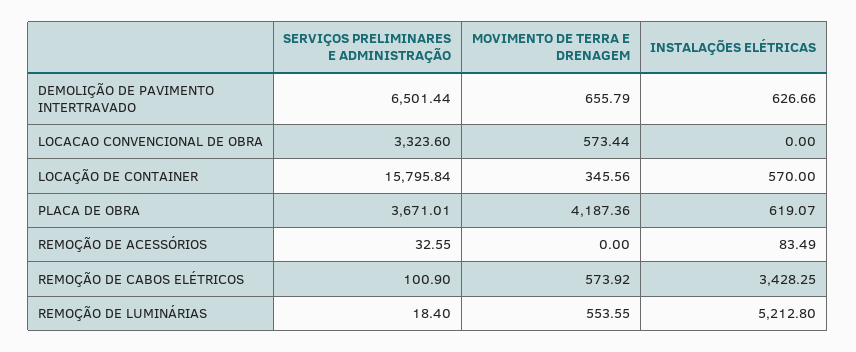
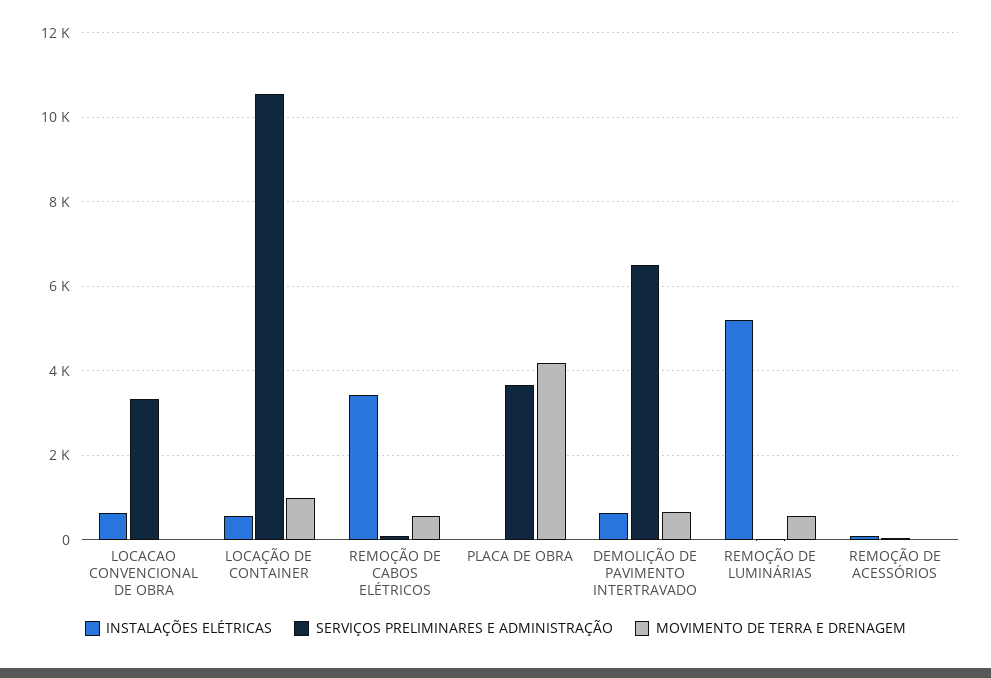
MOVIMENTO DE TERRA E DRENAGEM, LOCACAO CONVENCIONAL DE OBRA: 573.44 -> 0
INSTALAÇÕES ELÉTRICAS, LOCACAO CONVENCIONAL DE OBRA: 0 -> 600
SERVIÇOS PRELIMINARES E ADMINISTRAÇÃO, LOCAÇÃO DE CONTAINER: 15795.84 -> 10600
MOVIMENTO DE TERRA E DRENAGEM, LOCAÇÃO DE CONTAINER: 345.56 -> 1000
INSTALAÇÕES ELÉTRICAS, PLACA DE OBRA: 619.07 -> 0

